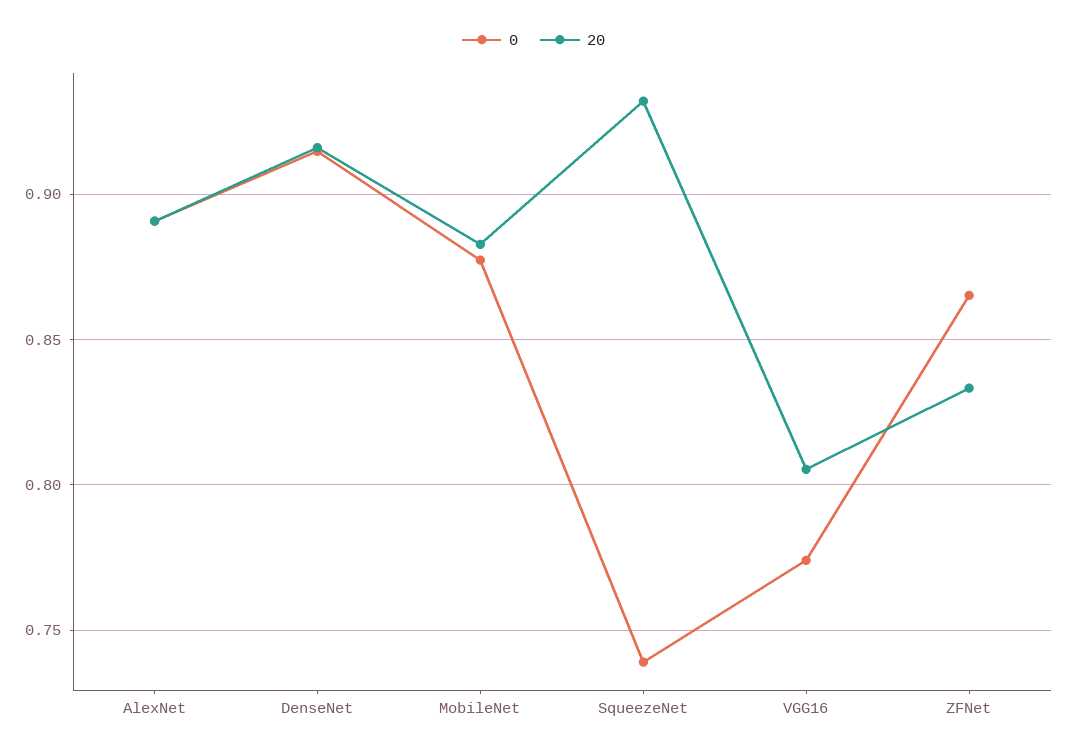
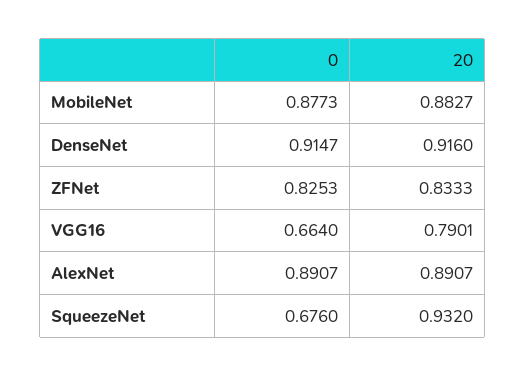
0, SqueezeNet: 0.74 -> 0.676
0, VGG16: 0.775 -> 0.664
20, VGG16: 0.805 -> 0.7901
0, ZFNet: 0.865 -> 0.8253

